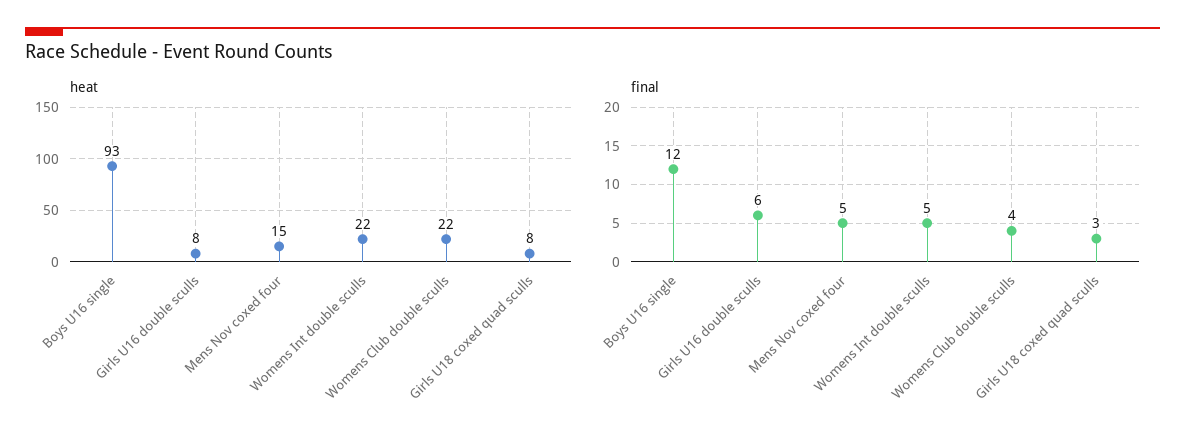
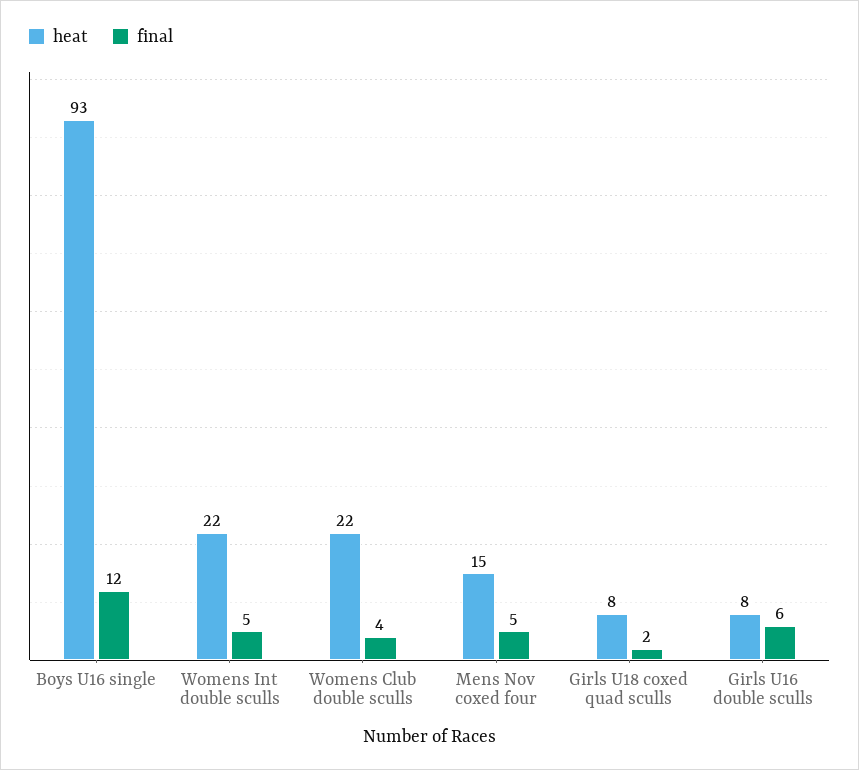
final, Girls U18 coxed quad sculls: 3 -> 2

